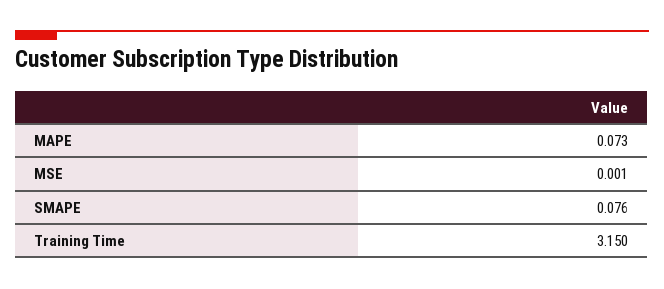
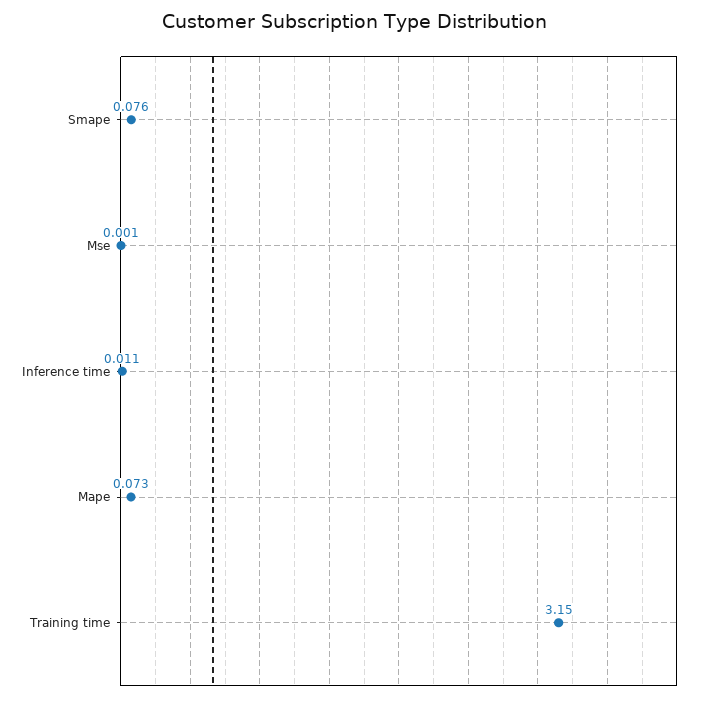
Inference time: none -> 0.011

